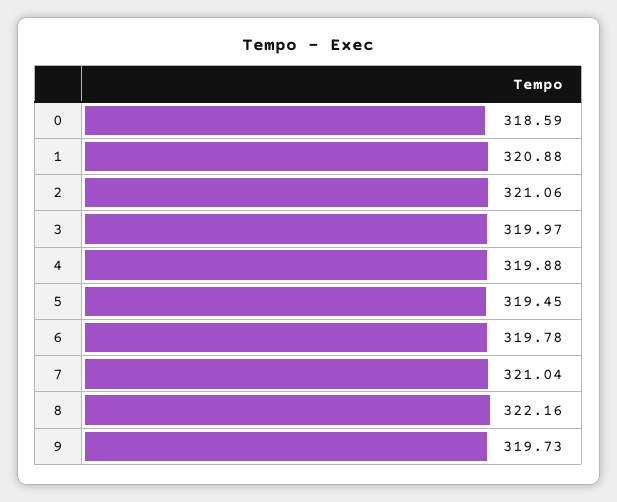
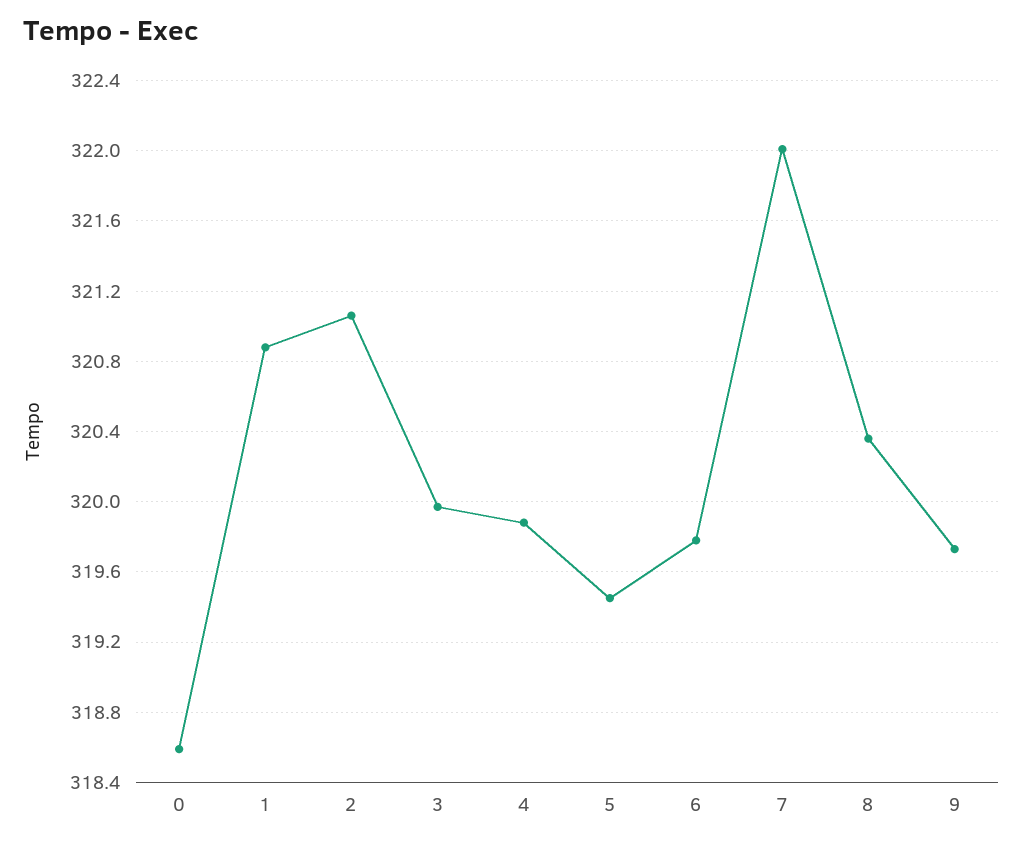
7: 321.04 -> 322
8: 322.16 -> 320.35

